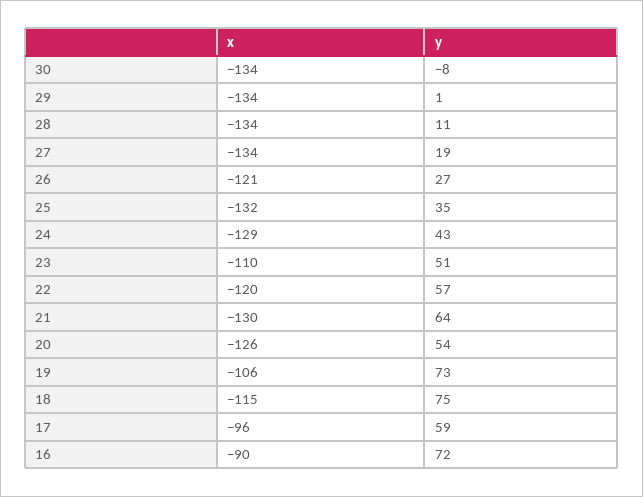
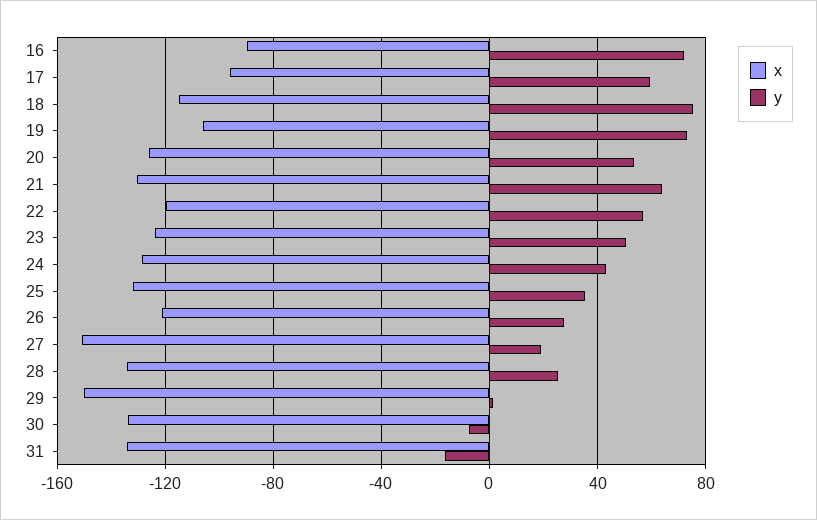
x, 29: -134 -> -150
y, 28: 11 -> 25
x, 27: -134 -> -150
x, 23: -110 -> -125
x, 31: none -> -135
y, 31: none -> -15

